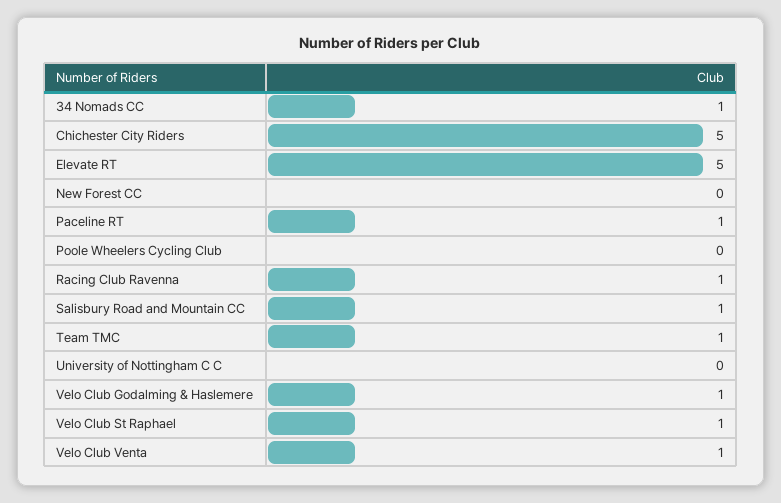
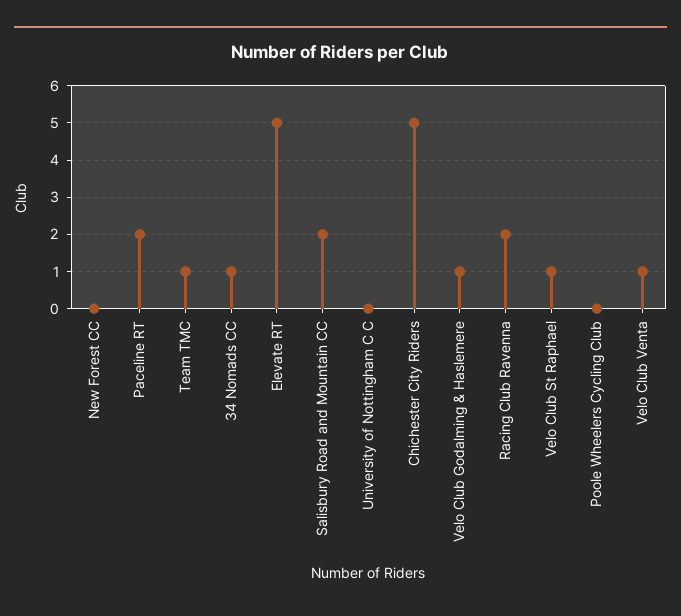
Paceline RT: 1 -> 2
Racing Club Ravenna: 1 -> 2
Salisbury Road and Mountain CC: 1 -> 2

